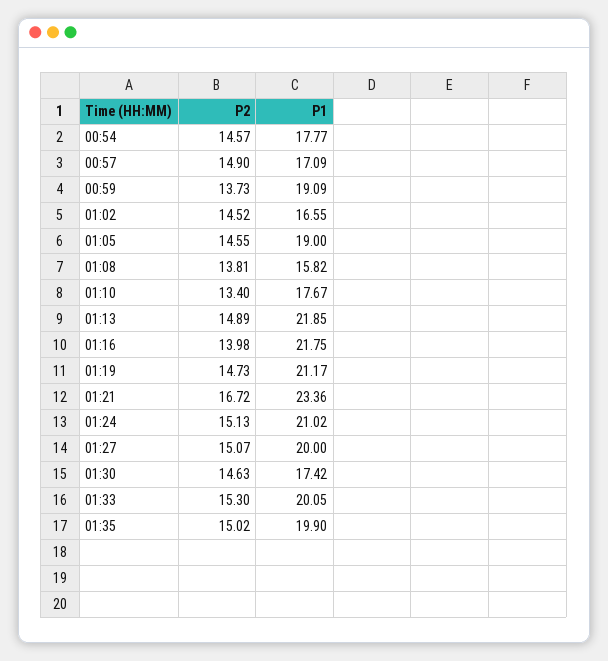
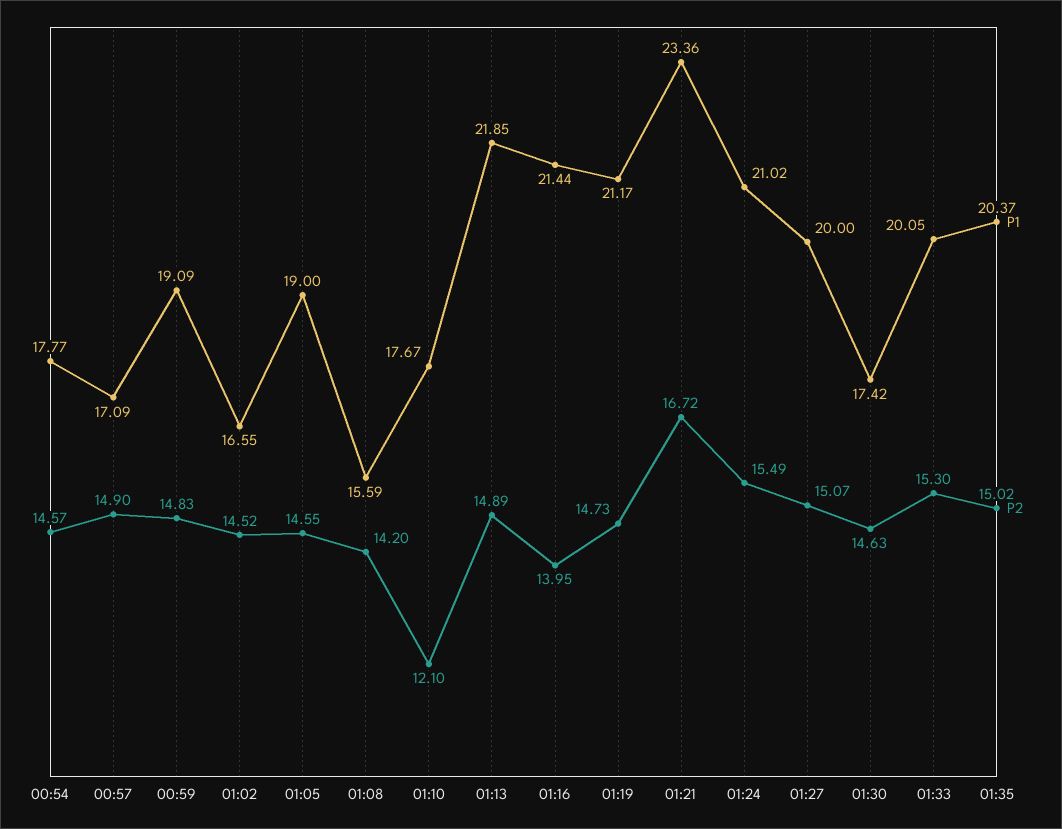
P2, 00:59: 13.73 -> 14.83
P2, 01:08: 13.81 -> 14.2
P1, 01:08: 15.82 -> 15.59
P2, 01:10: 13.4 -> 12.1
P2, 01:16: 13.98 -> 13.95
P1, 01:16: 21.75 -> 21.44
P2, 01:24: 15.13 -> 15.49
P1, 01:35: 19.9 -> 20.37

